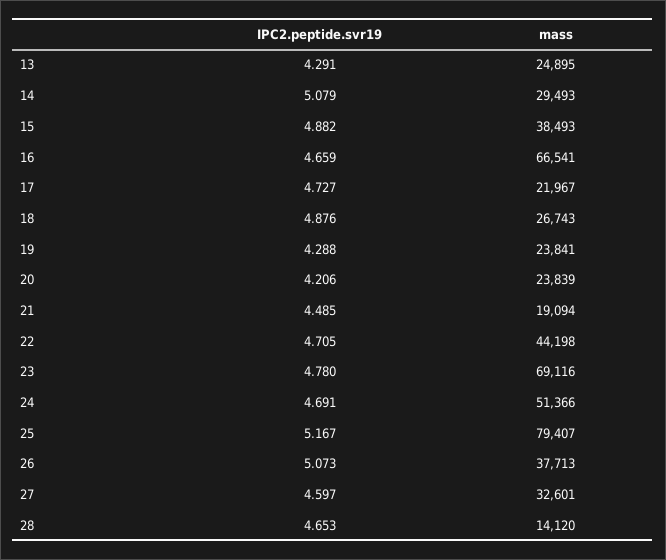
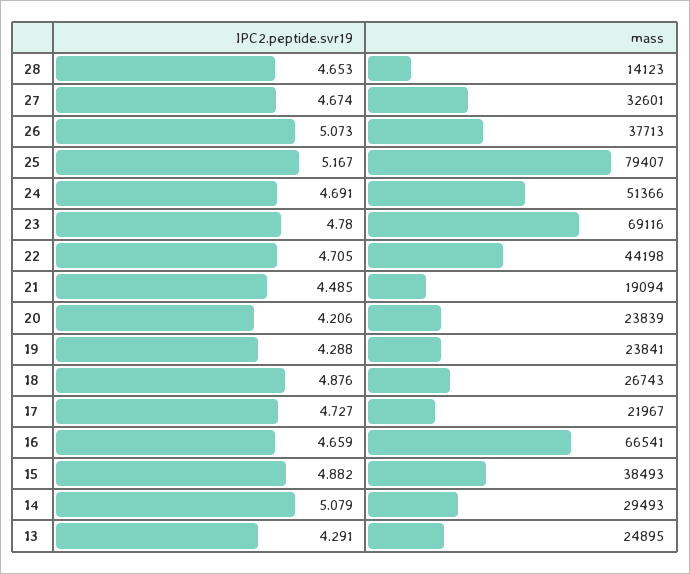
IPC2.peptide.svr19, 27: 4.597 -> 4.674
mass, 28: 14120 -> 14123

